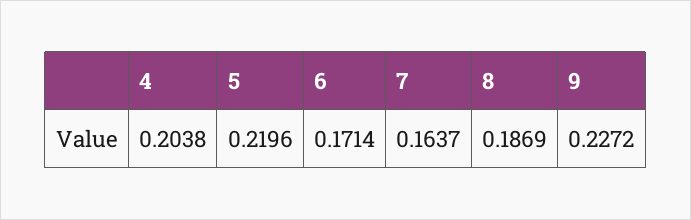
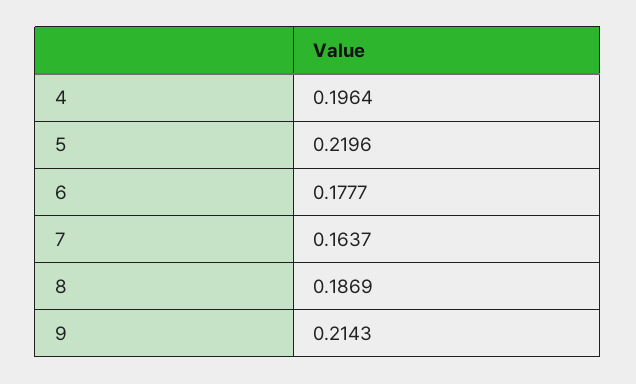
4: 0.2038 -> 0.1964
6: 0.1714 -> 0.1777
9: 0.2272 -> 0.2143

